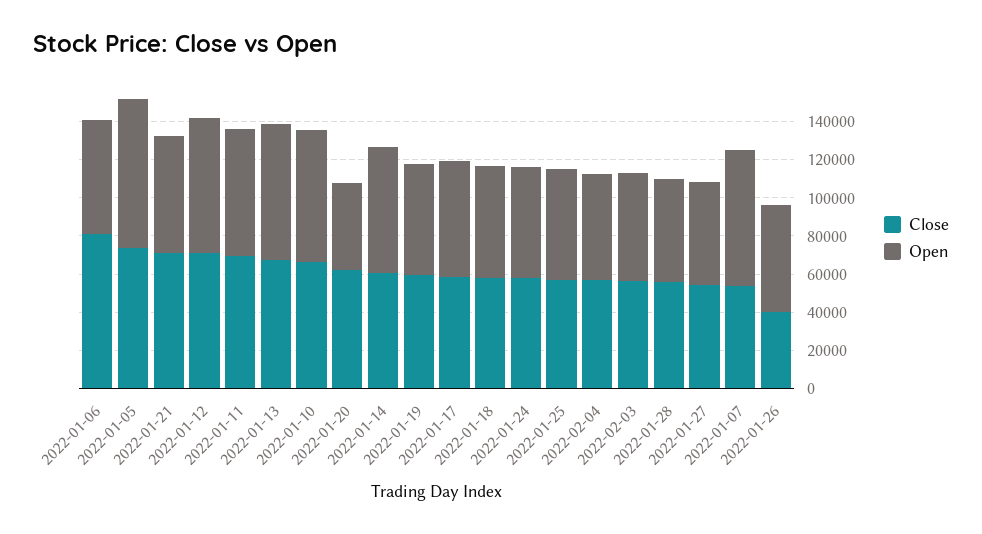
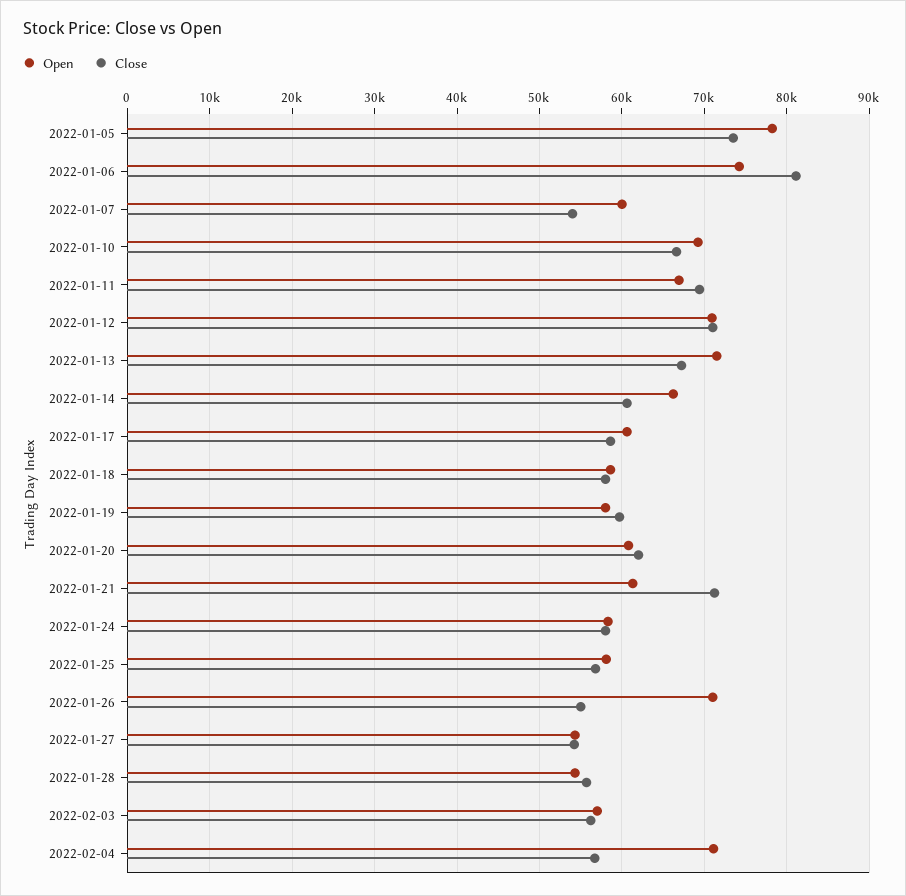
Open, 2022-01-06: 60000 -> 74000
Open, 2022-01-20: 45000 -> 61000
Open, 2022-02-04: 55000 -> 71000
Open, 2022-01-07: 70000 -> 60000
Close, 2022-01-26: 40000 -> 55000
Open, 2022-01-26: 55000 -> 71000

